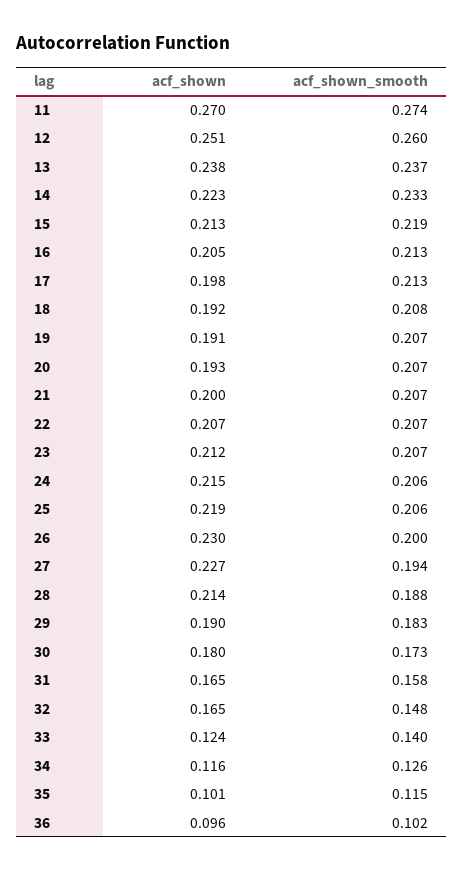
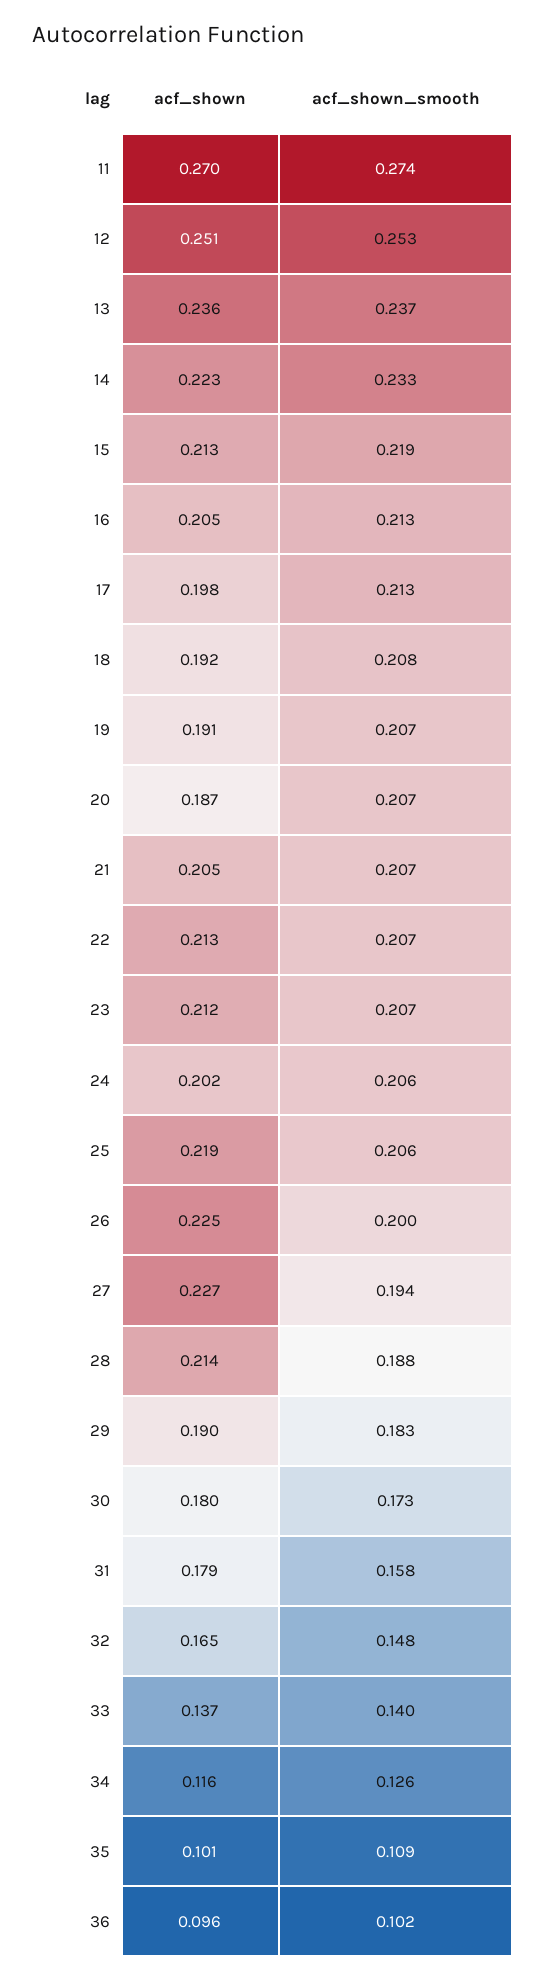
acf_shown_smooth, 12: 0.26 -> 0.253
acf_shown, 13: 0.238 -> 0.236
acf_shown, 20: 0.193 -> 0.187
acf_shown, 21: 0.2 -> 0.205
acf_shown, 22: 0.207 -> 0.213
acf_shown, 24: 0.215 -> 0.202
acf_shown, 26: 0.23 -> 0.225
acf_shown, 31: 0.165 -> 0.179
acf_shown, 33: 0.124 -> 0.137
acf_shown_smooth, 35: 0.115 -> 0.109

